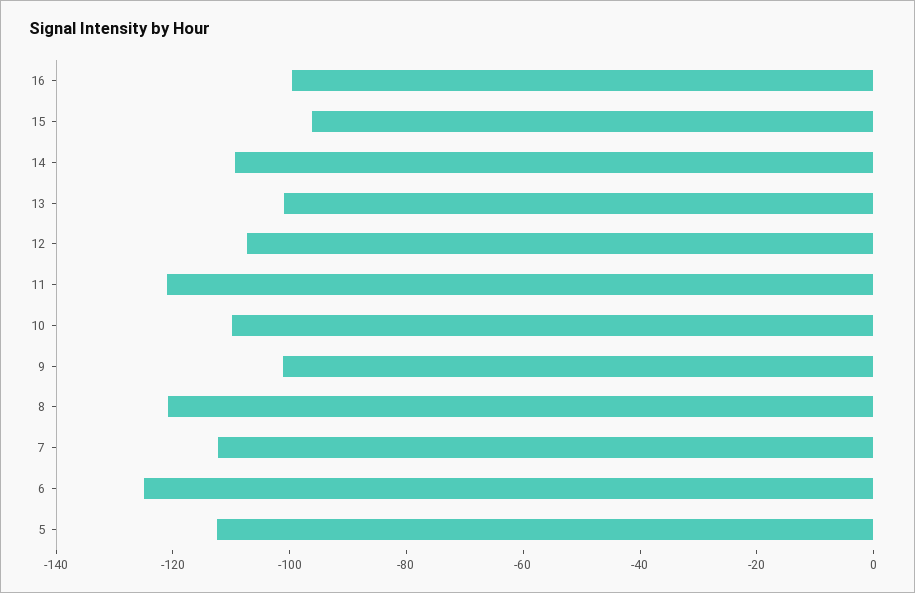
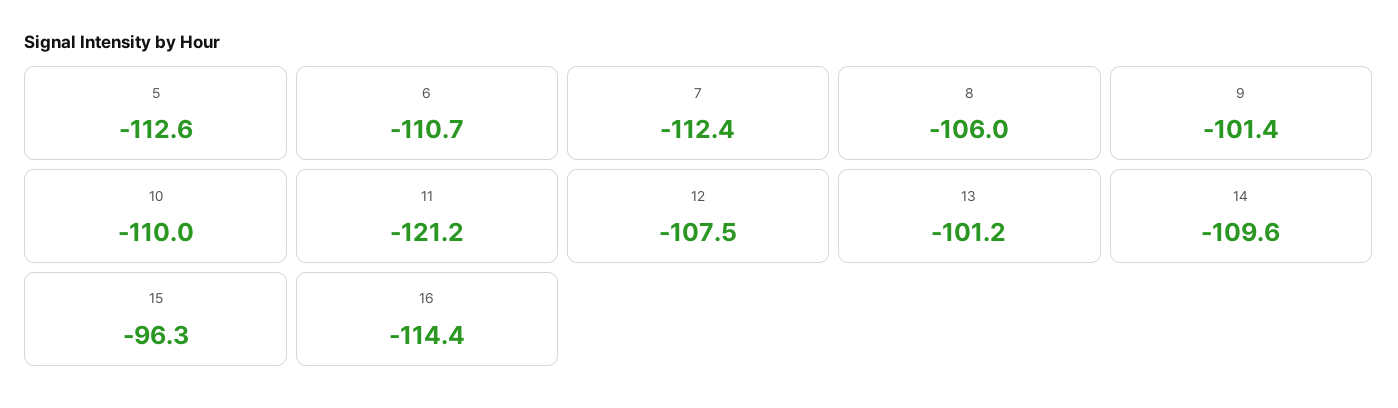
16: -100 -> -114.4
8: -120 -> -106
6: -125 -> -110.7

